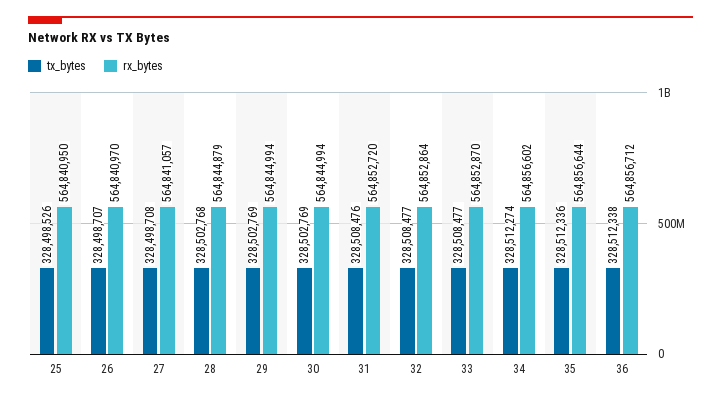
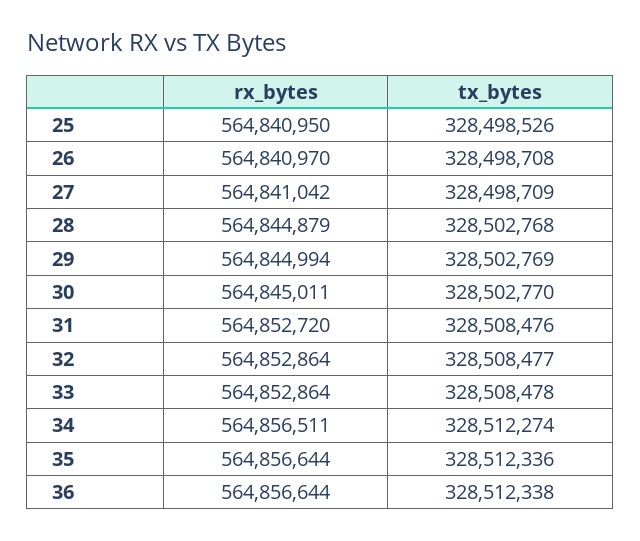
tx_bytes, 26: 328498707 -> 328498708
tx_bytes, 27: 328498708 -> 328498709
rx_bytes, 27: 564841057 -> 564841042
tx_bytes, 30: 328502769 -> 328502770
rx_bytes, 30: 564844994 -> 564845011
tx_bytes, 33: 328508477 -> 328508478
rx_bytes, 33: 564852870 -> 564852864
rx_bytes, 34: 564856602 -> 564856511
rx_bytes, 36: 564856712 -> 564856644

